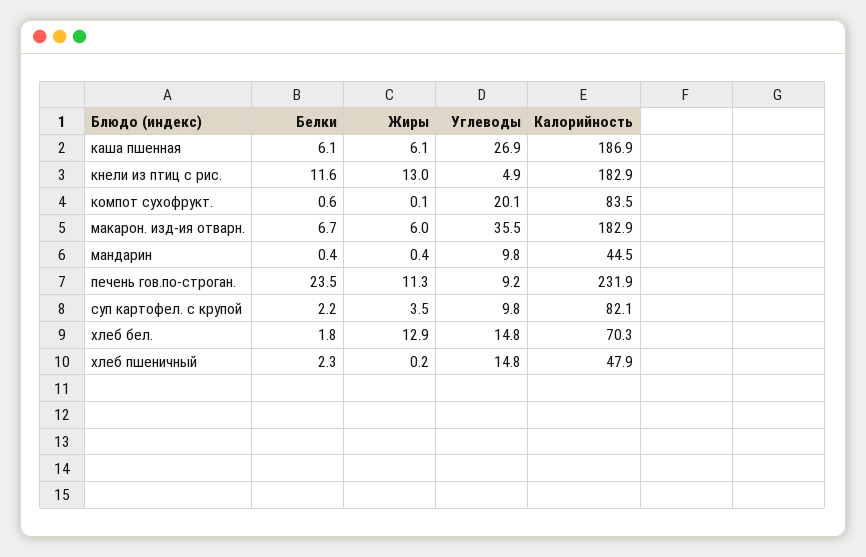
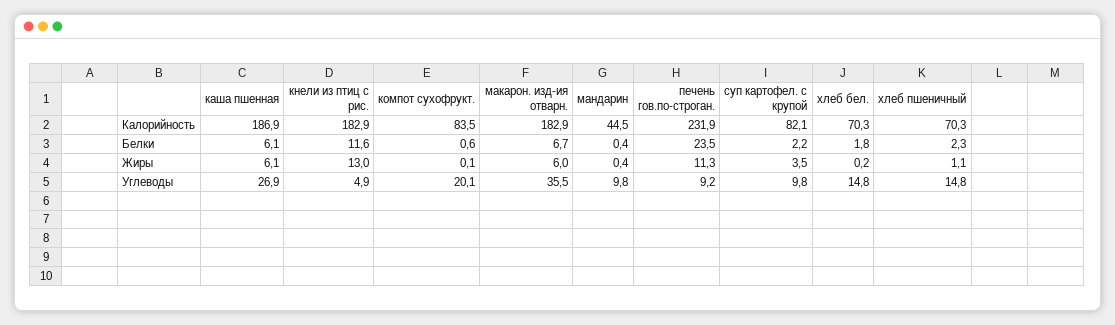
Жиры, хлеб бел.: 12.9 -> 0.2
Жиры, хлеб пшеничный: 0.2 -> 1.1
Калорийность, хлеб пшеничный: 47.9 -> 70.3

